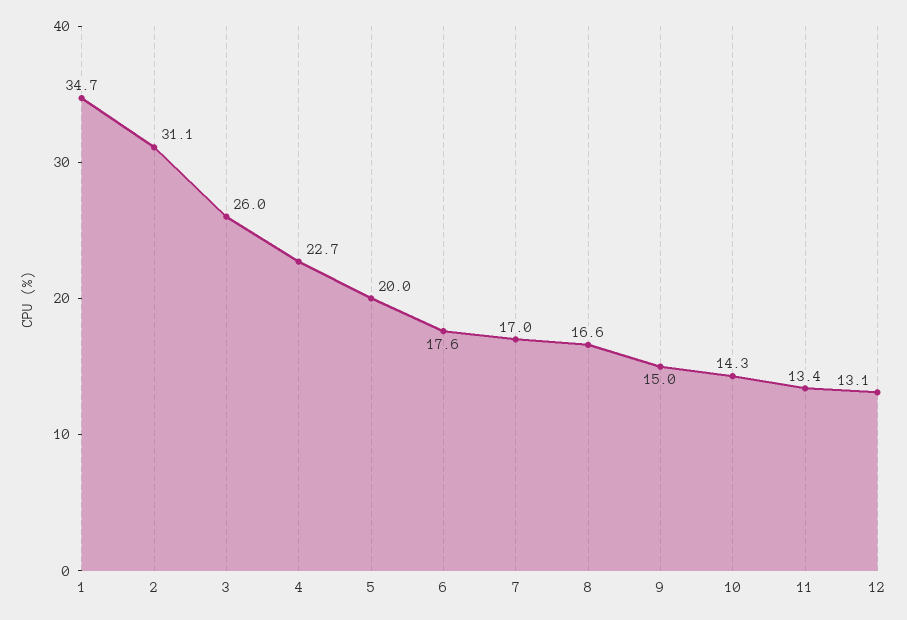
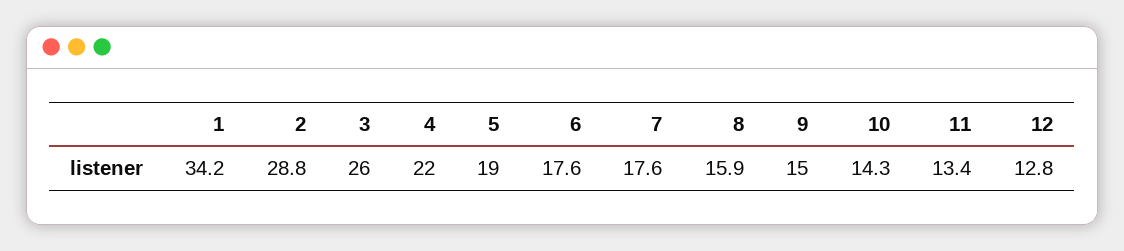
1: 34.7 -> 34.2
2: 31.1 -> 28.8
4: 22.7 -> 22
5: 20 -> 19
7: 17 -> 17.6
8: 16.6 -> 15.9
12: 13.1 -> 12.8

